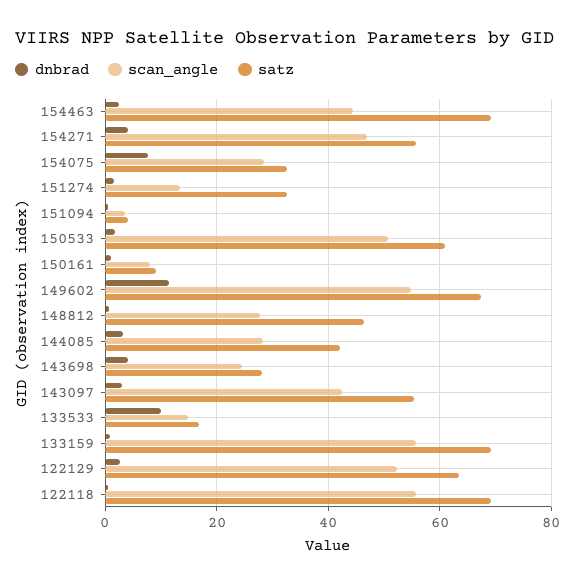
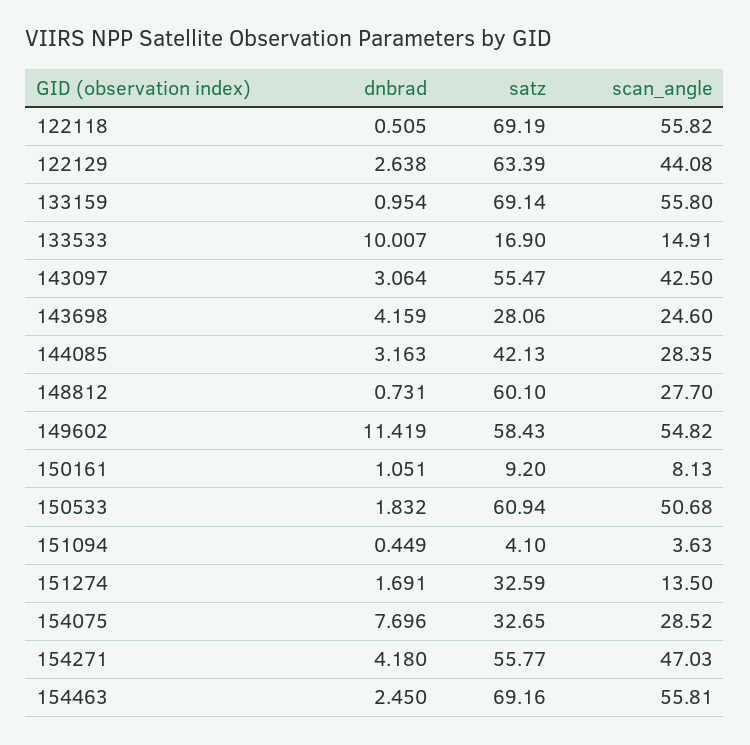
scan_angle, 154463: 44 -> 55.81
satz, 149602: 68 -> 58.43
satz, 148812: 46 -> 60.1
scan_angle, 122129: 52 -> 44.08

